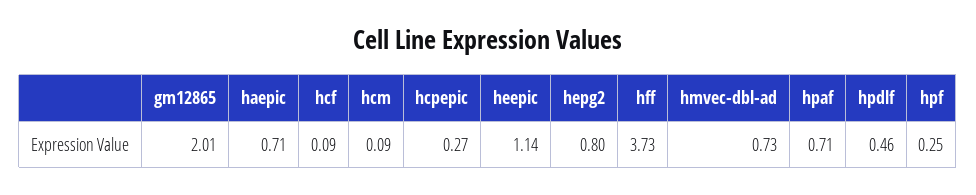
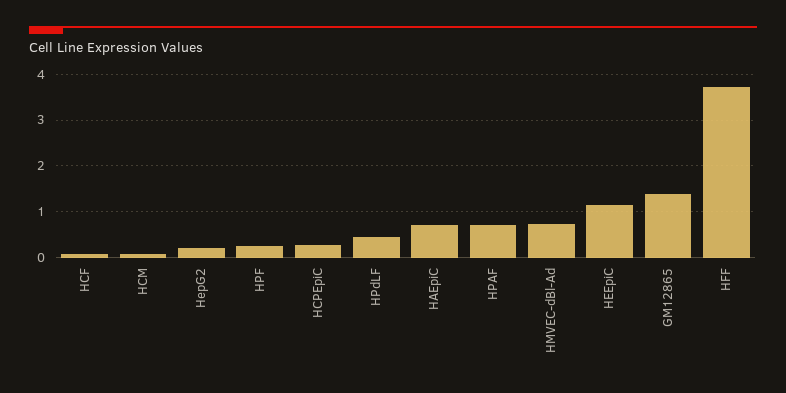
gm12865: 2.01 -> 1.4
hepg2: 0.8 -> 0.2

